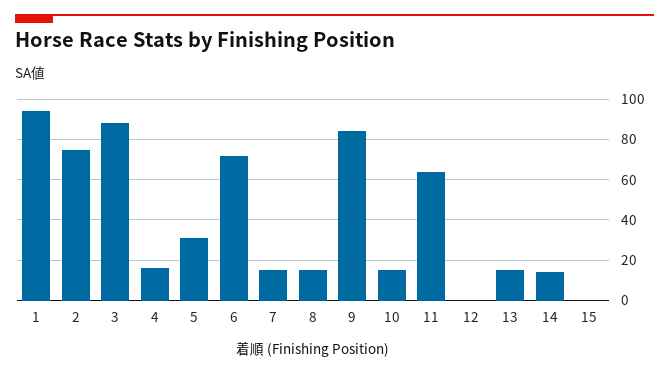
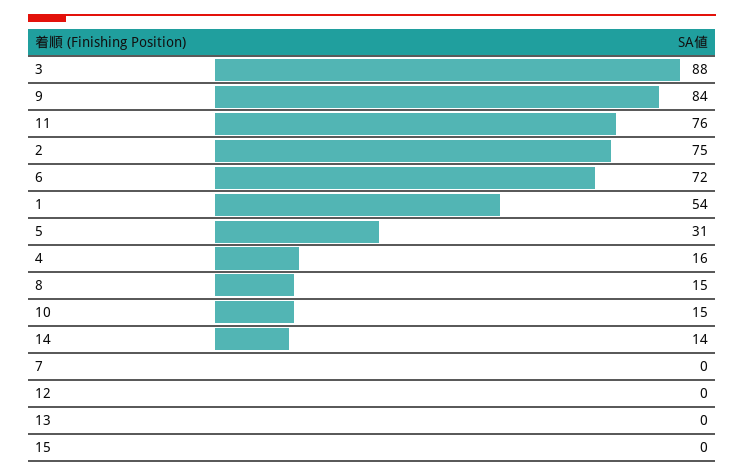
1: 95 -> 54
7: 15 -> 0
11: 65 -> 76
13: 15 -> 0

